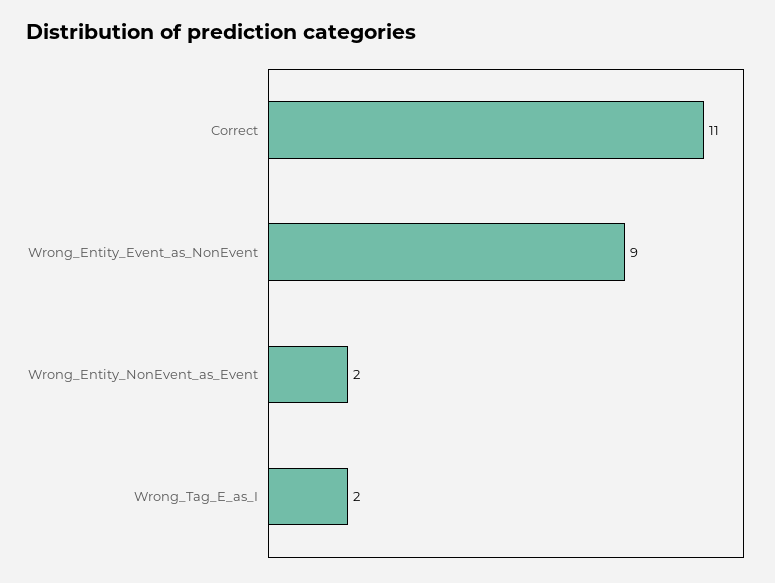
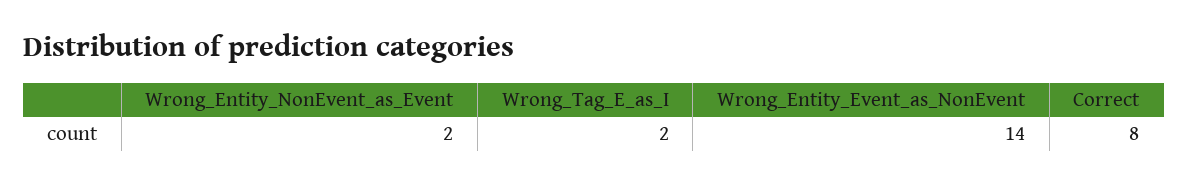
Correct: 11 -> 8
Wrong_Entity_Event_as_NonEvent: 9 -> 14

